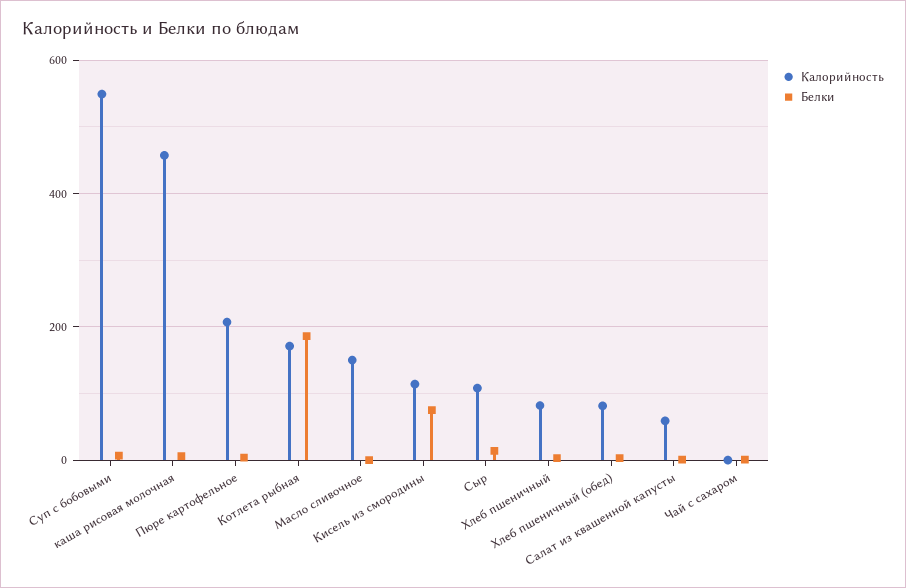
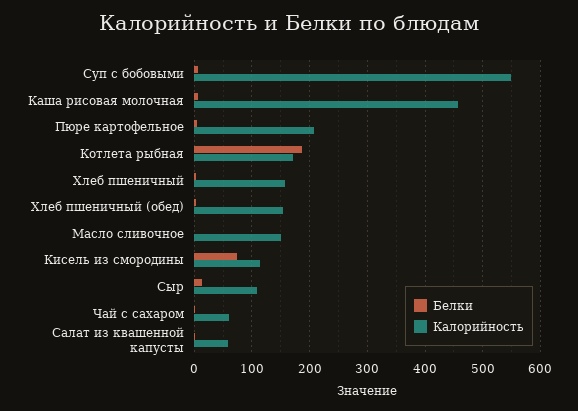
Калорийность, Хлеб пшеничный: 80 -> 160
Калорийность, Хлеб пшеничный (обед): 80 -> 160
Калорийность, Чай с сахаром: 0 -> 60

